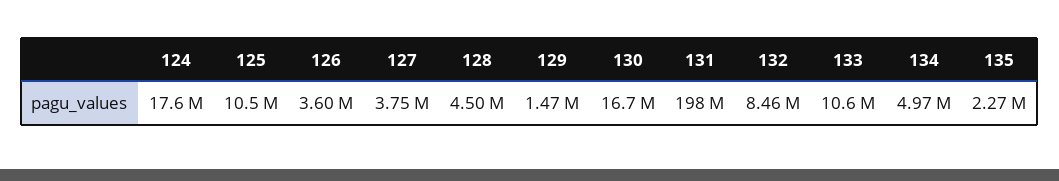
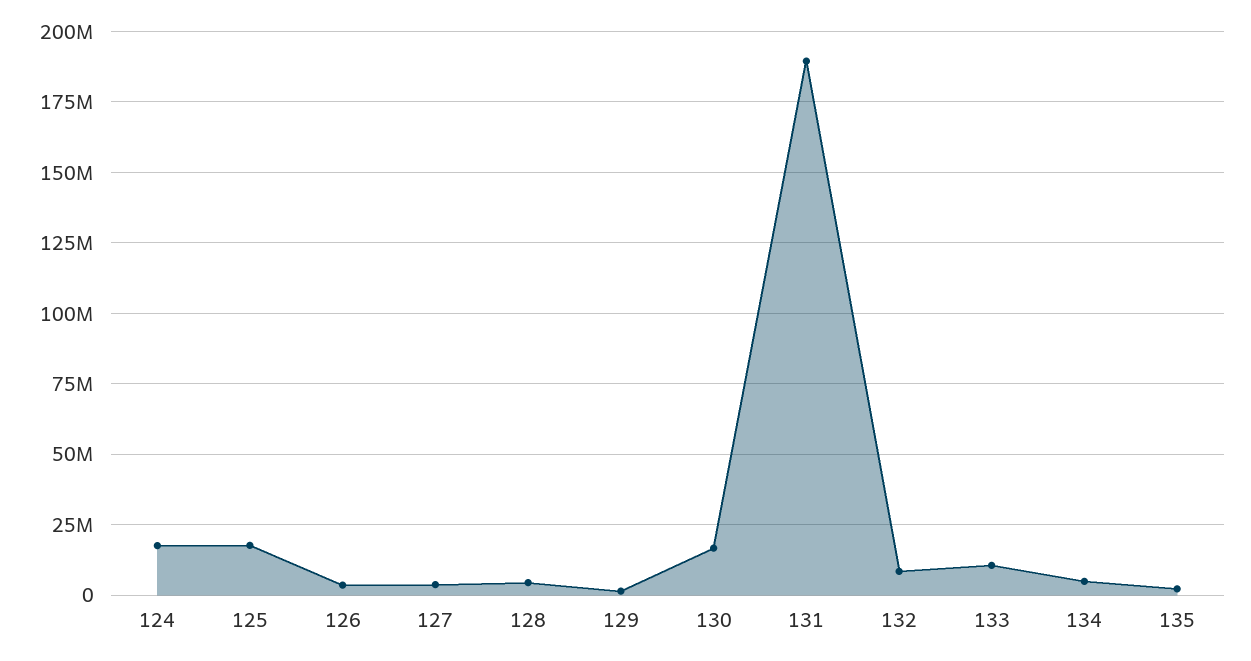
125: 10500000 -> 17500000
131: 198000000 -> 190000000

